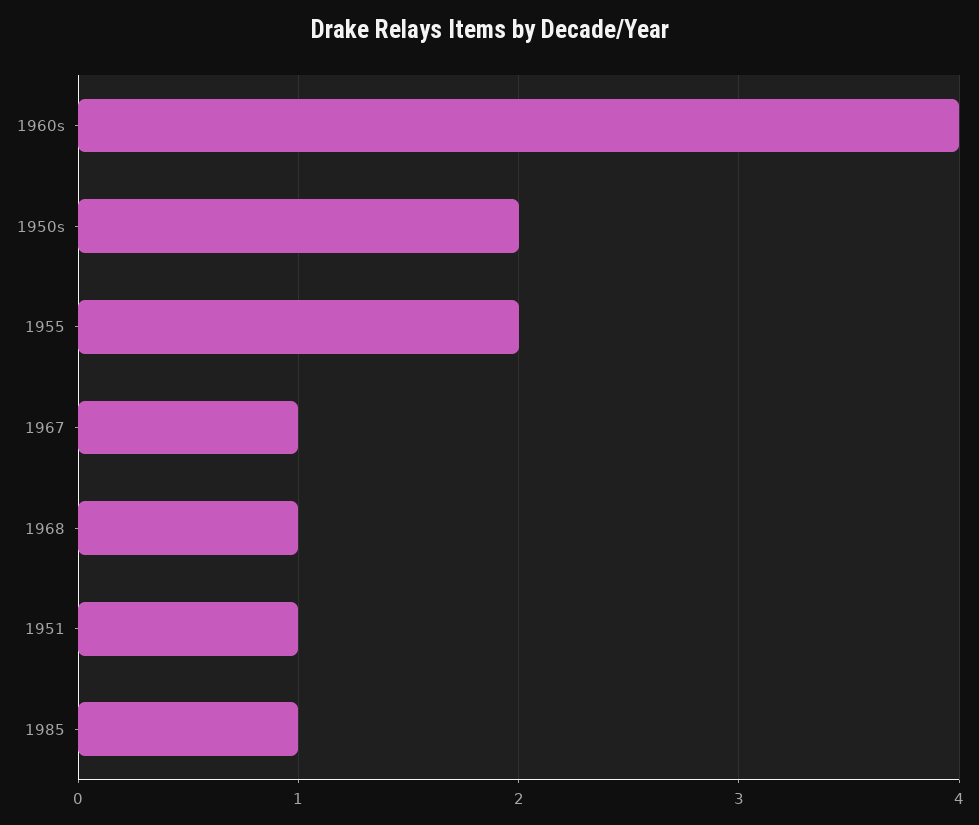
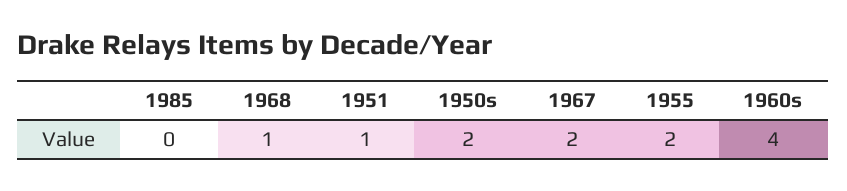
1967: 1 -> 2
1985: 1 -> 0

